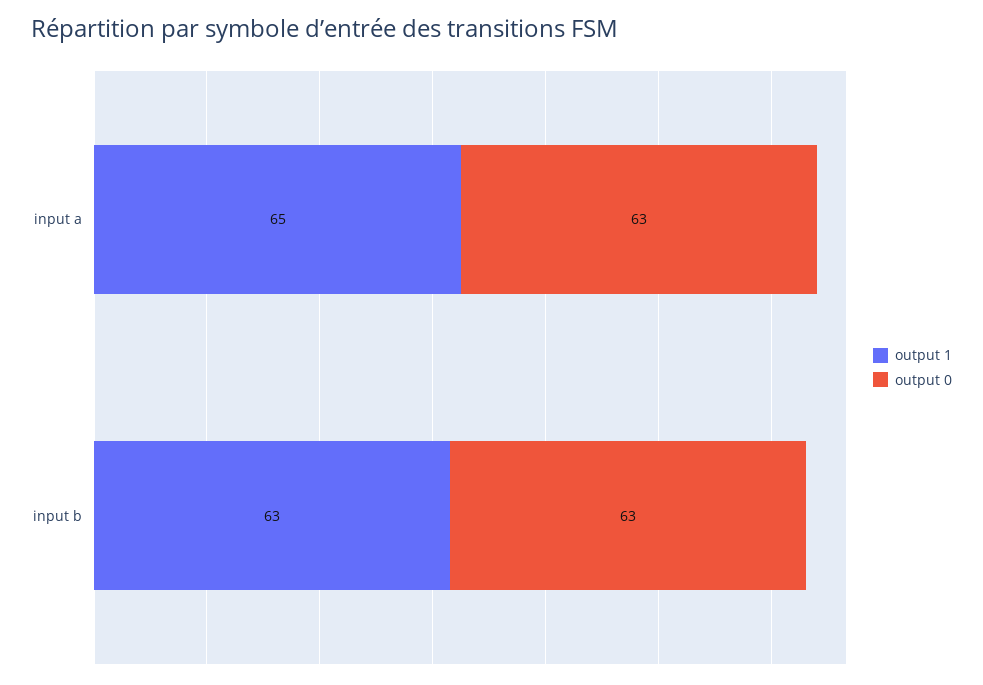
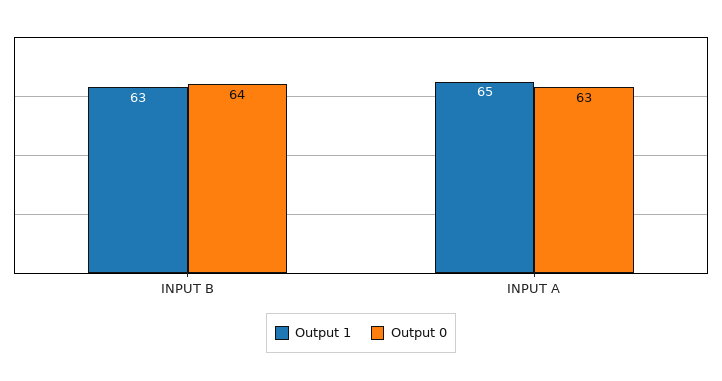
output 0, input b: 63 -> 64

